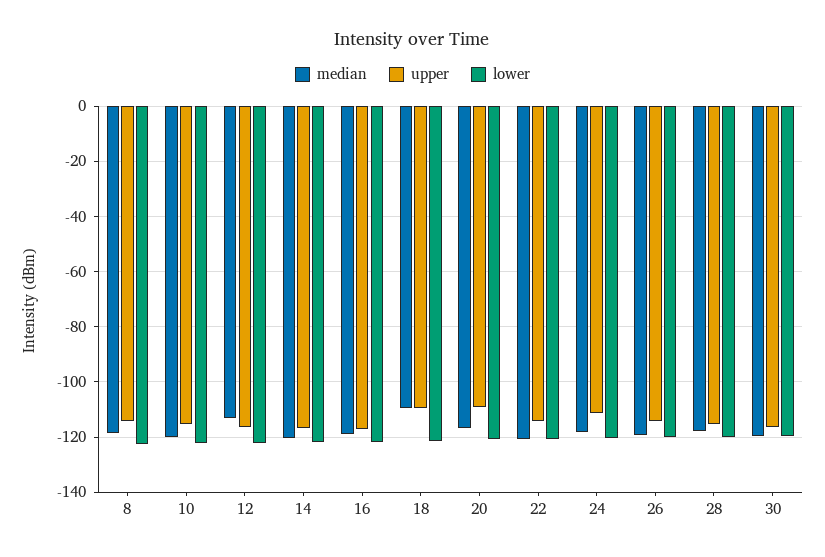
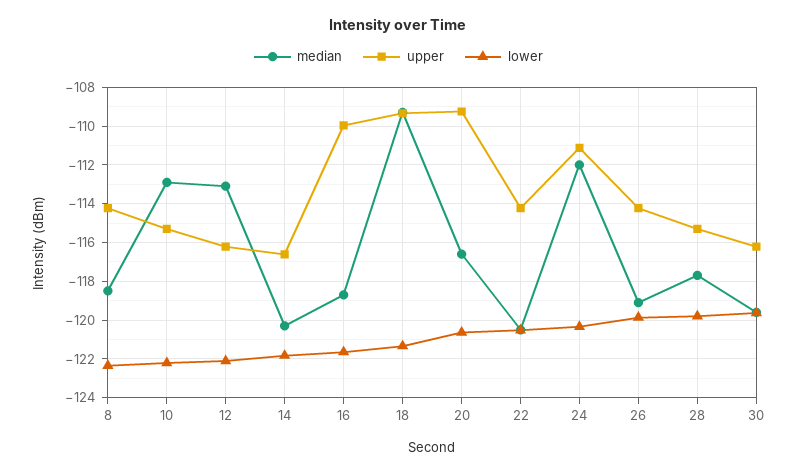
median, 10: -120 -> -113
upper, 16: -117.5 -> -110
median, 24: -117.5 -> -112

